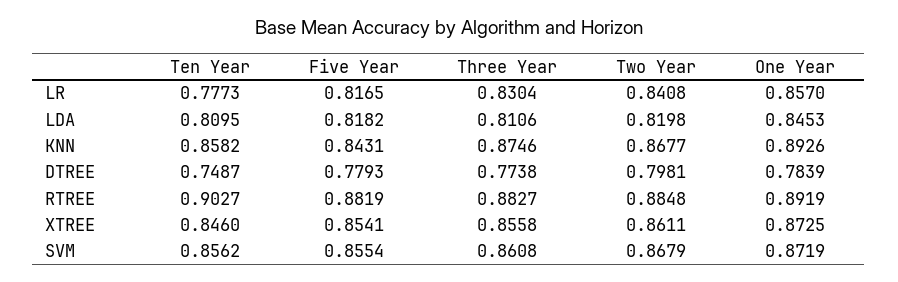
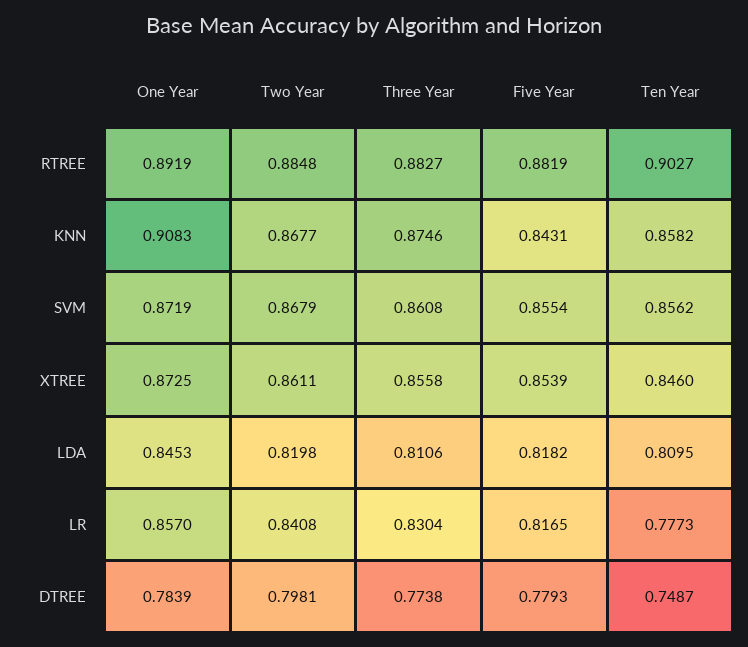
One Year, KNN: 0.8926 -> 0.9083
Five Year, XTREE: 0.8541 -> 0.8539

